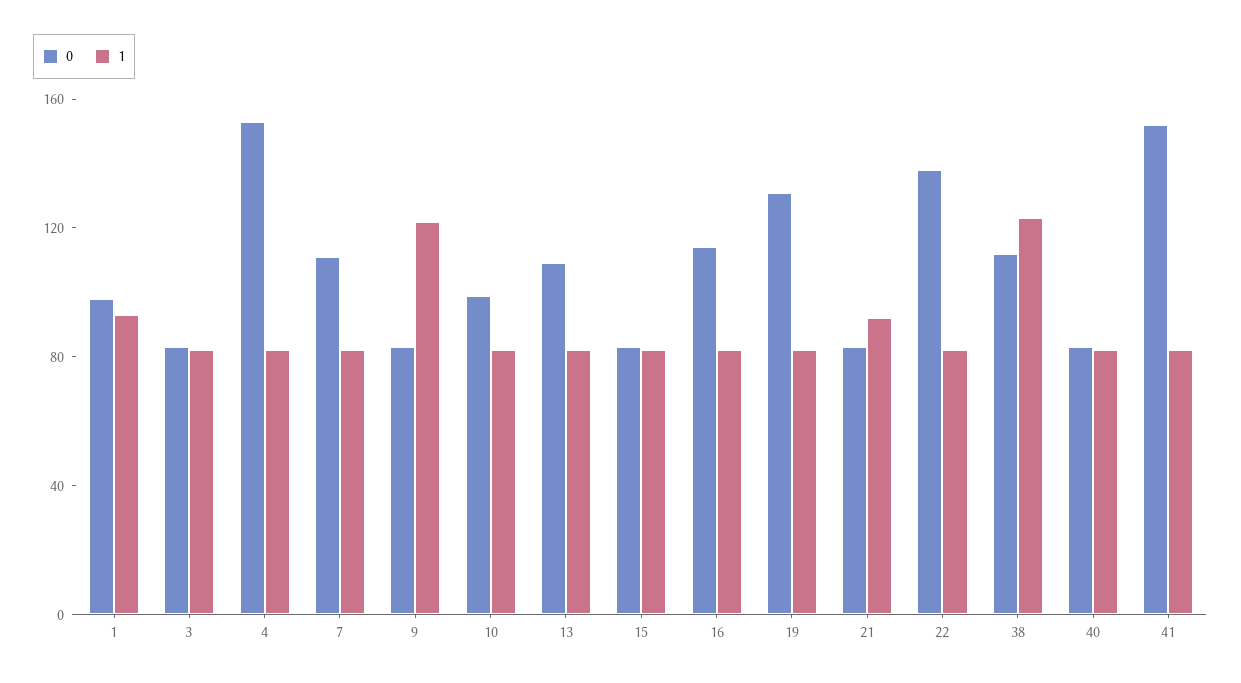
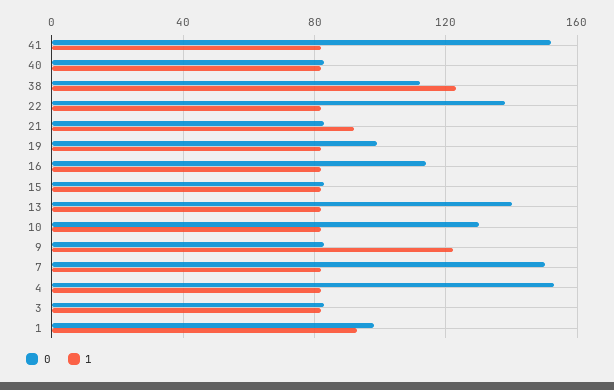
0, 7: 110 -> 150
0, 10: 100 -> 130
0, 13: 110 -> 140
0, 19: 130 -> 100

